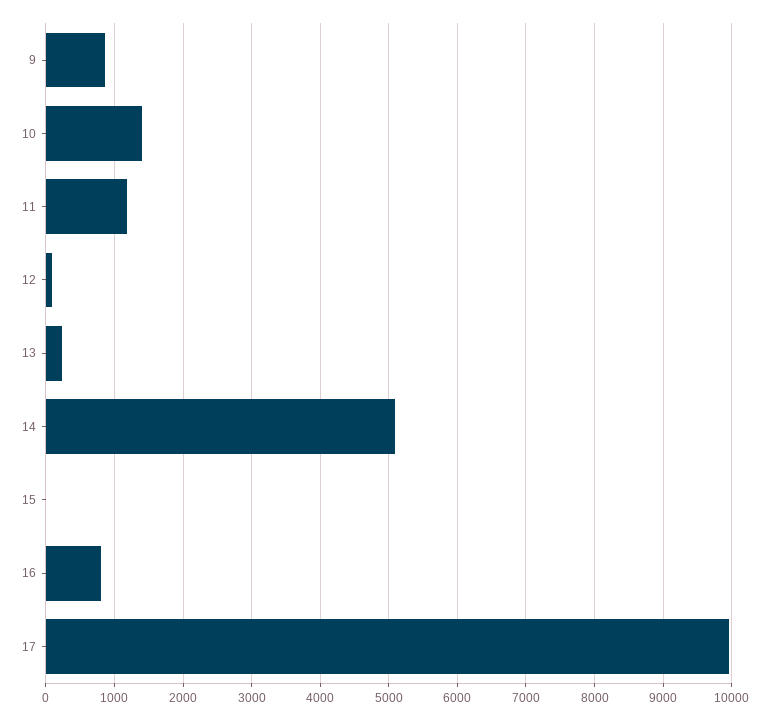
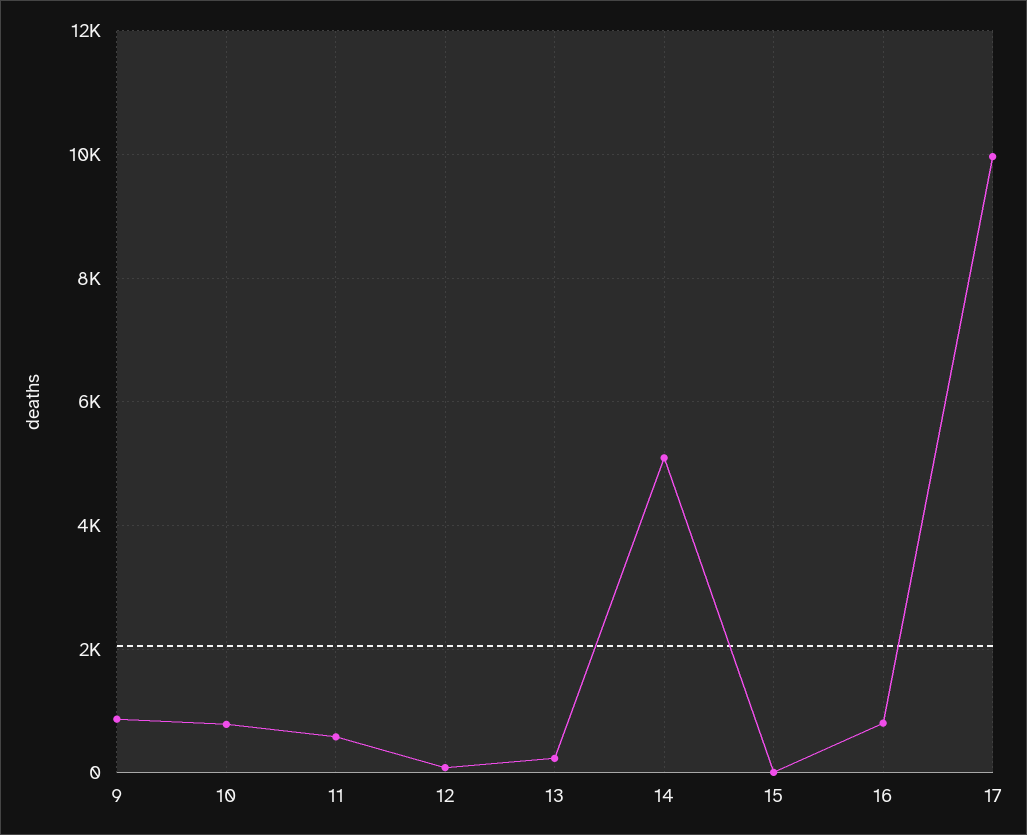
10: 1400 -> 800
11: 1200 -> 600

